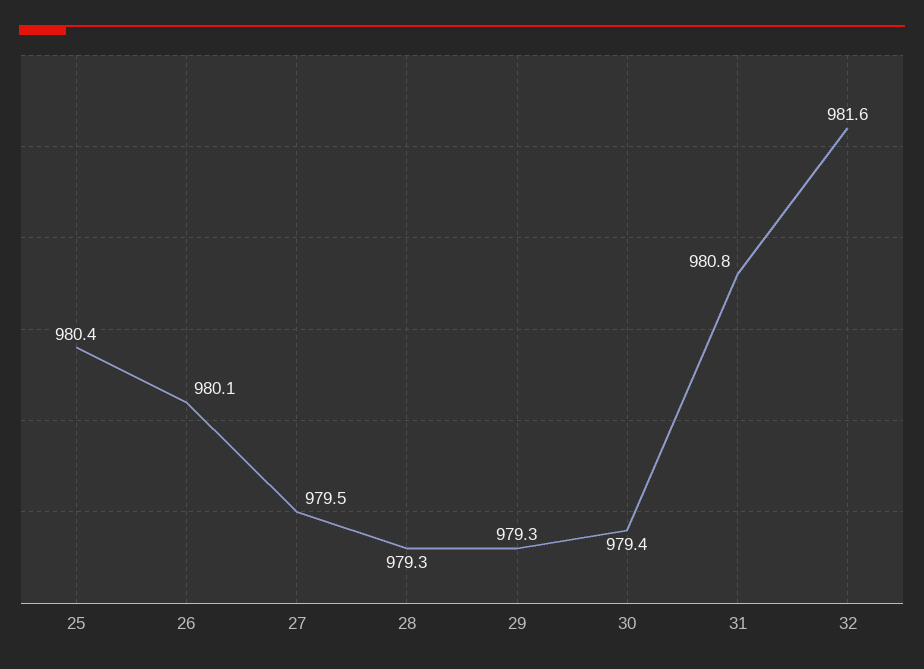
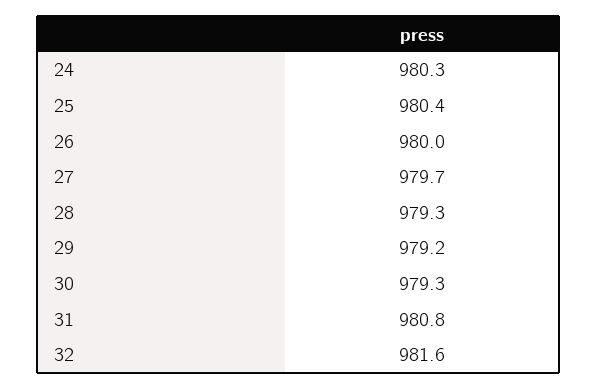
26: 980.1 -> 980
27: 979.5 -> 979.7
29: 979.3 -> 979.2
30: 979.4 -> 979.3
24: none -> 980.3

